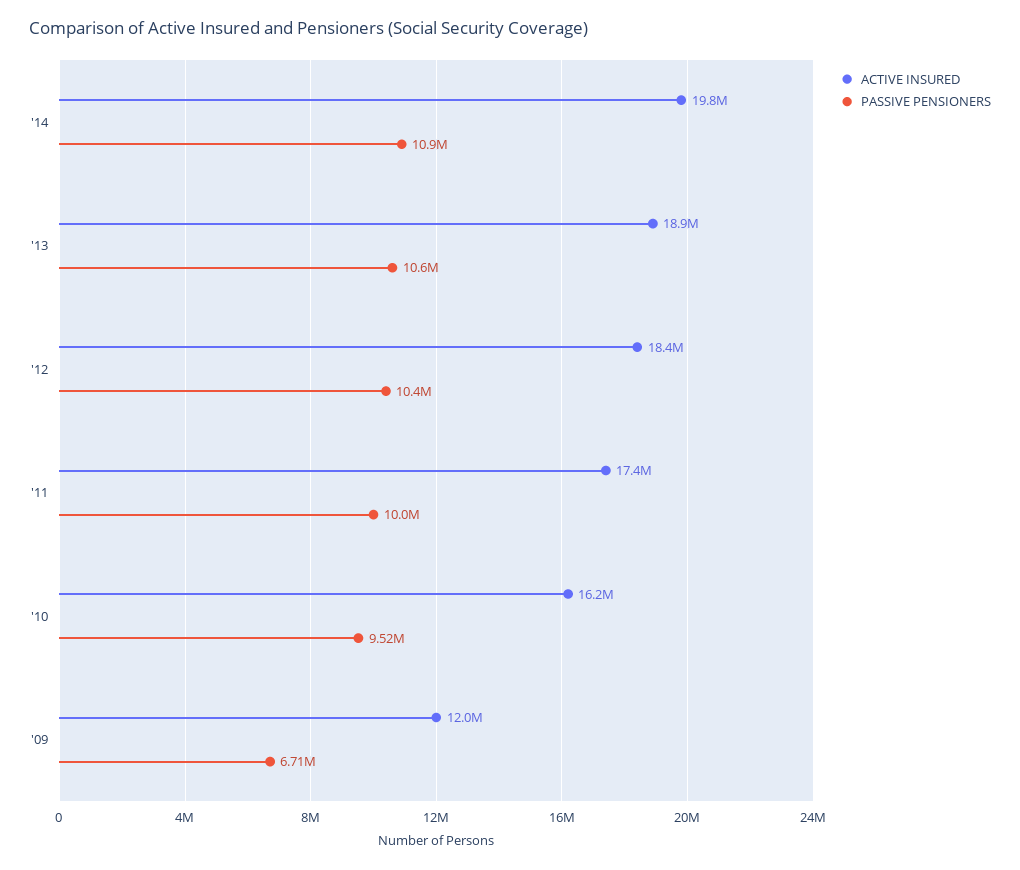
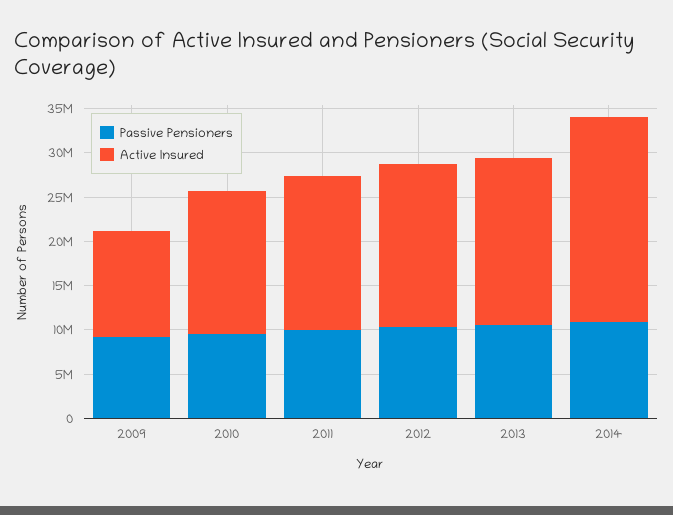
ACTIVE INSURED, '14: 19800000 -> 23000000
PASSIVE PENSIONERS, '09: 6710000 -> 9000000

